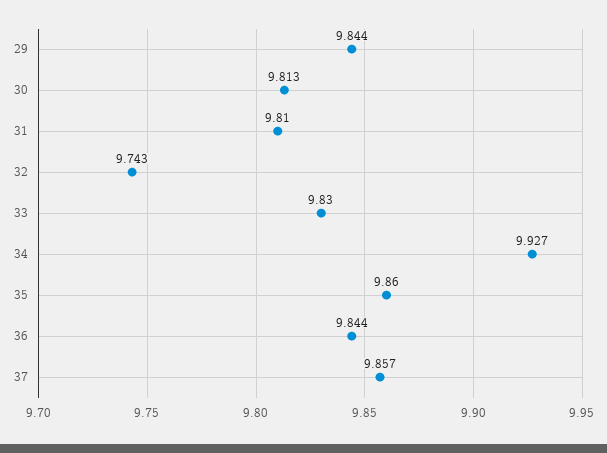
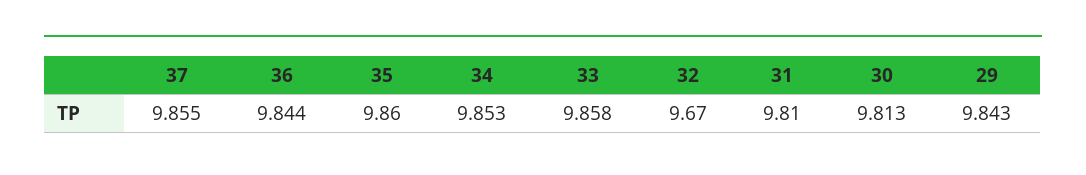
29: 9.844 -> 9.843
32: 9.743 -> 9.67
33: 9.83 -> 9.858
34: 9.927 -> 9.853
37: 9.857 -> 9.855

